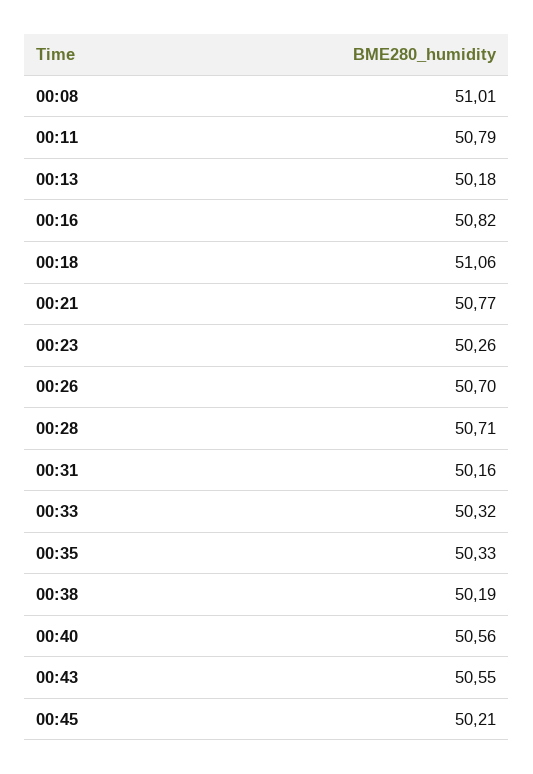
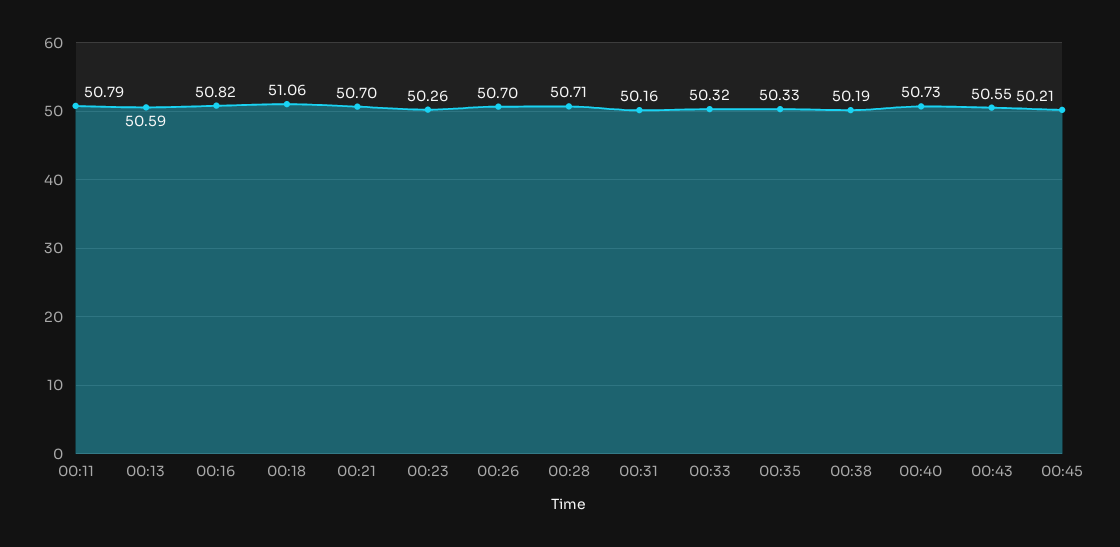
00:08: 51.01 -> none
00:13: 50.18 -> 50.59
00:21: 50.77 -> 50.7
00:40: 50.56 -> 50.73

